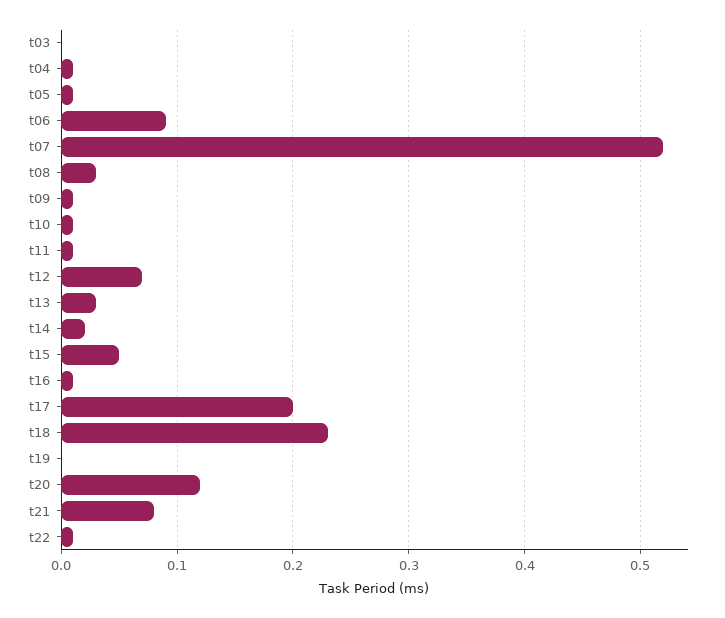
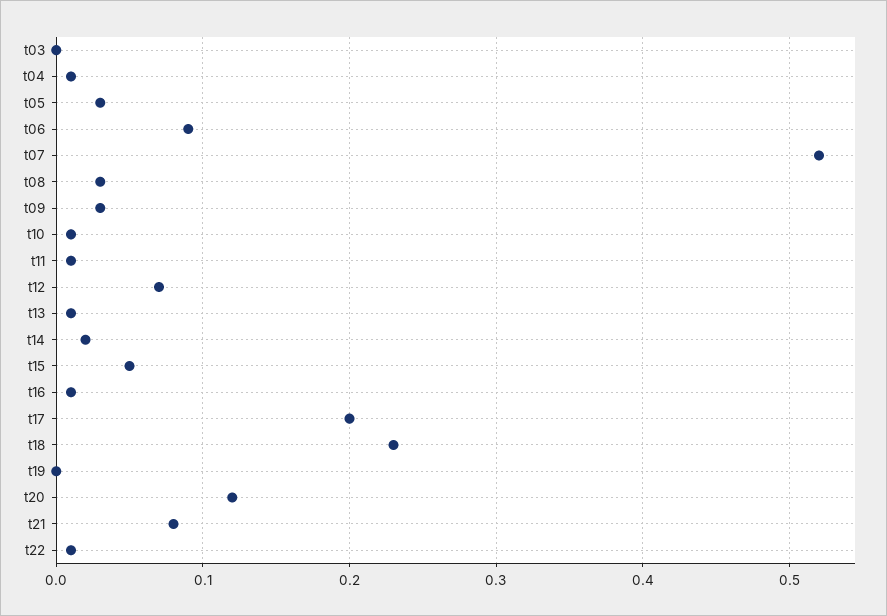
t05: 0.01 -> 0.03
t09: 0.01 -> 0.03
t13: 0.03 -> 0.01

